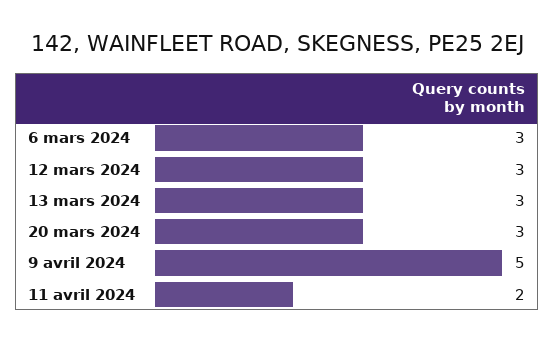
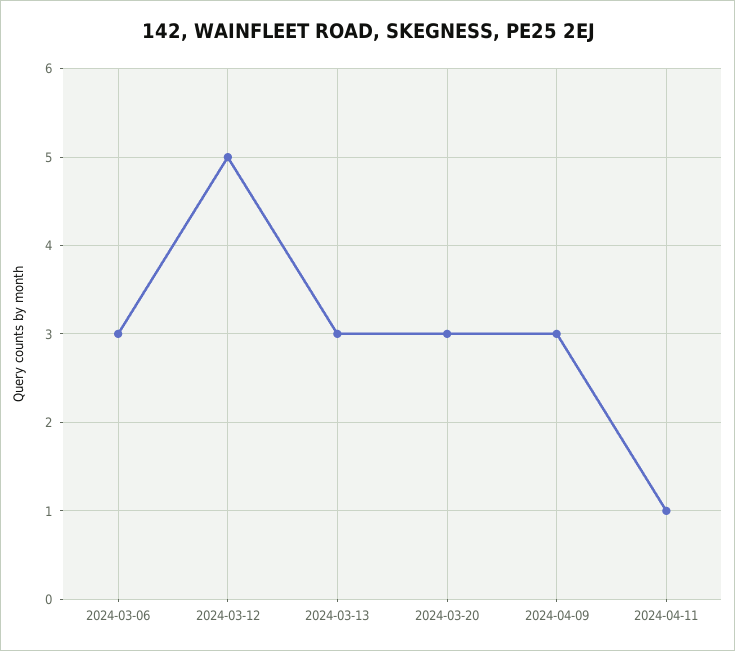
12 mars 2024: 3 -> 5
9 avril 2024: 5 -> 3
11 avril 2024: 2 -> 1

